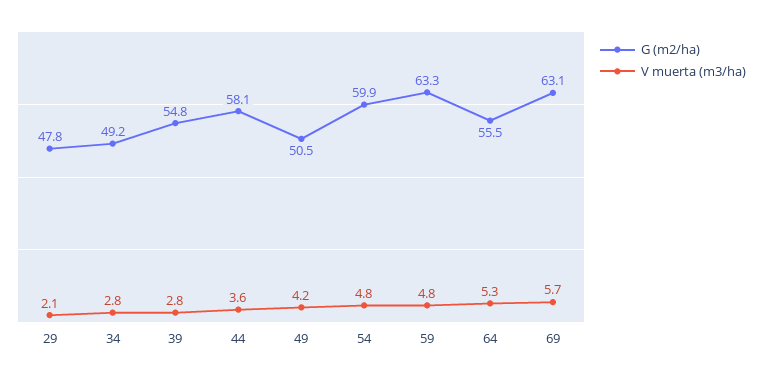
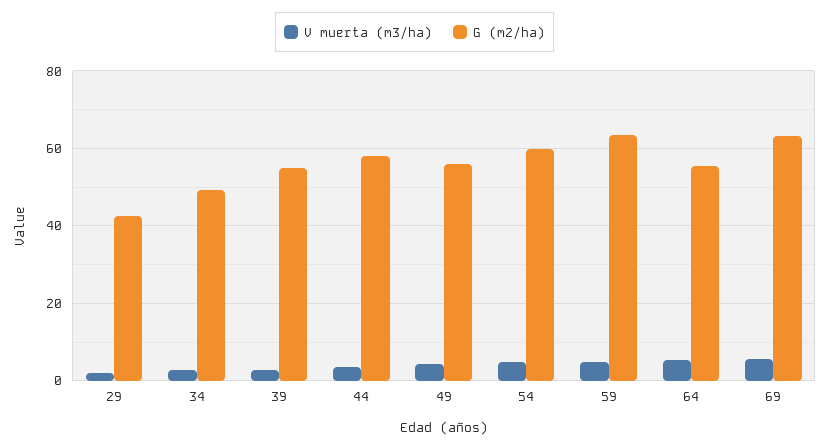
G (m2/ha), 29: 47.8 -> 42
G (m2/ha), 49: 50.5 -> 56

